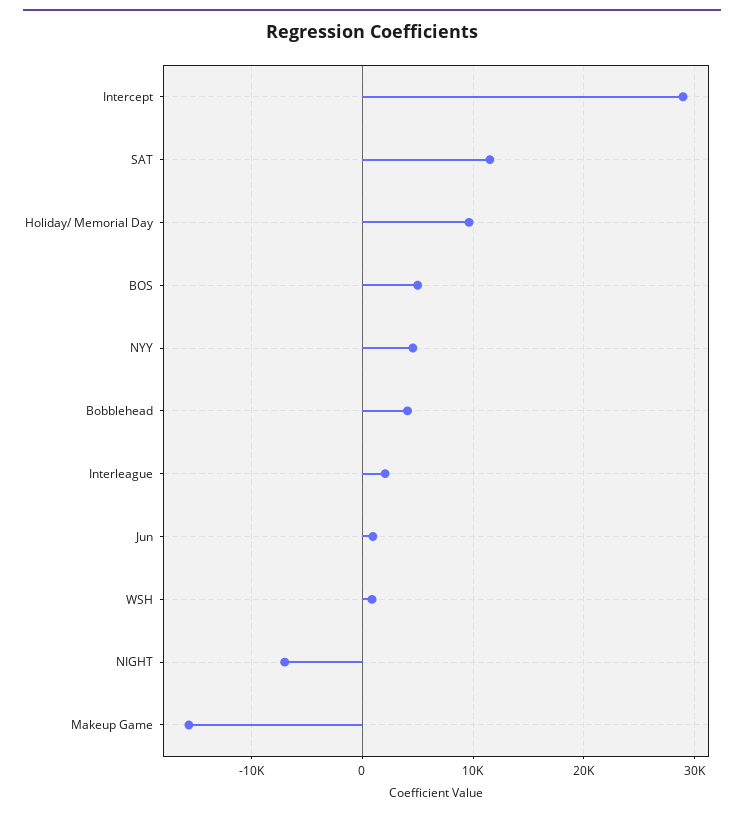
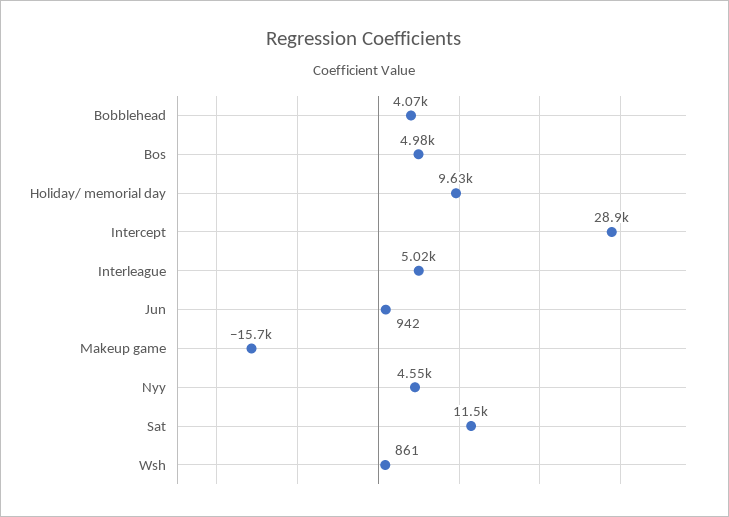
Interleague: 2000 -> 5020
NIGHT: -7000 -> none

